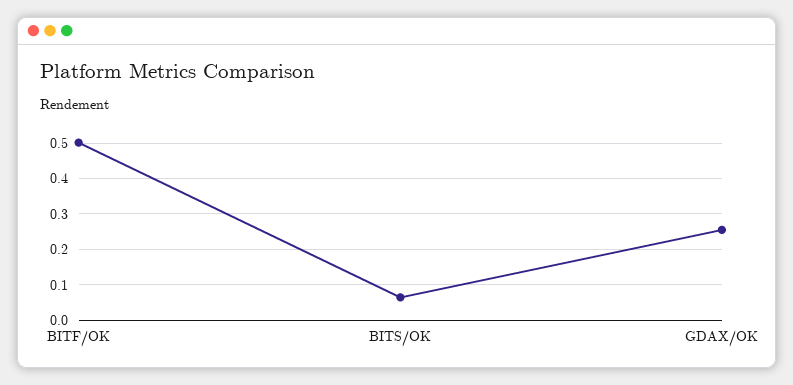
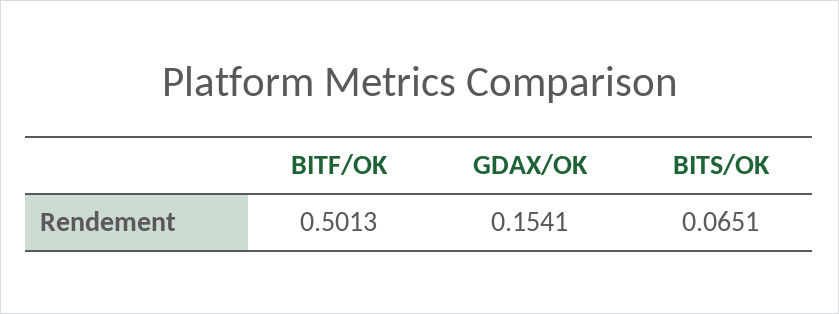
GDAX/OK: 0.26 -> 0.1541

